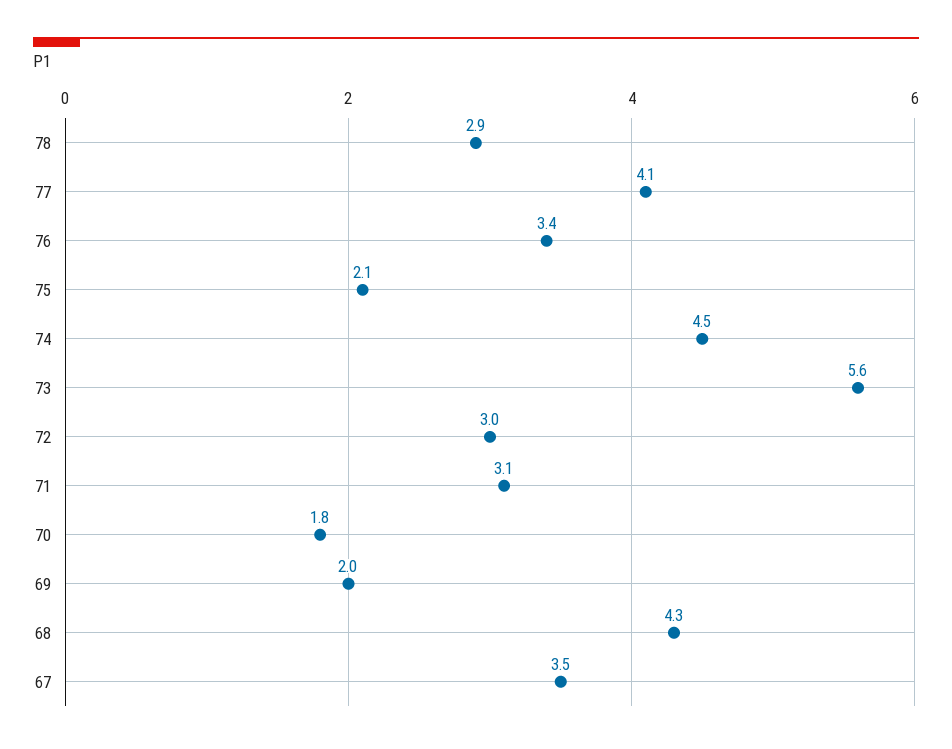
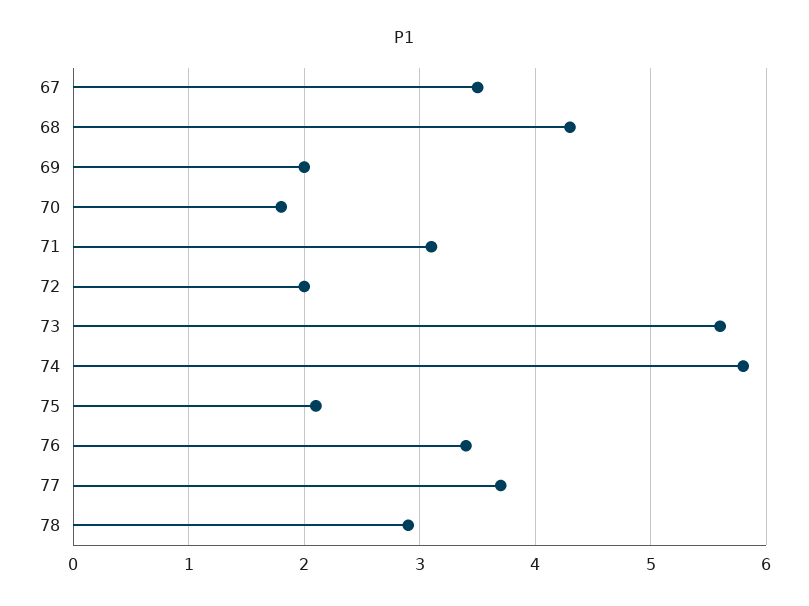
77: 4.1 -> 3.7
74: 4.5 -> 5.8
72: 3 -> 2

